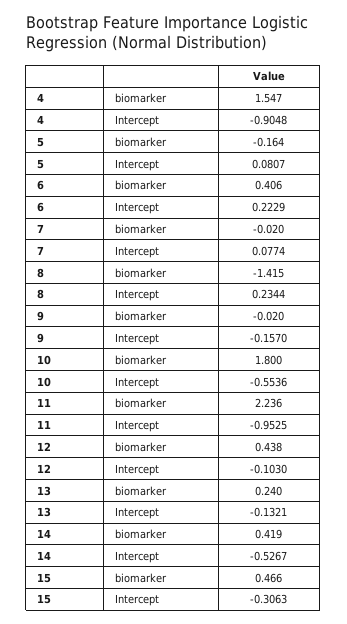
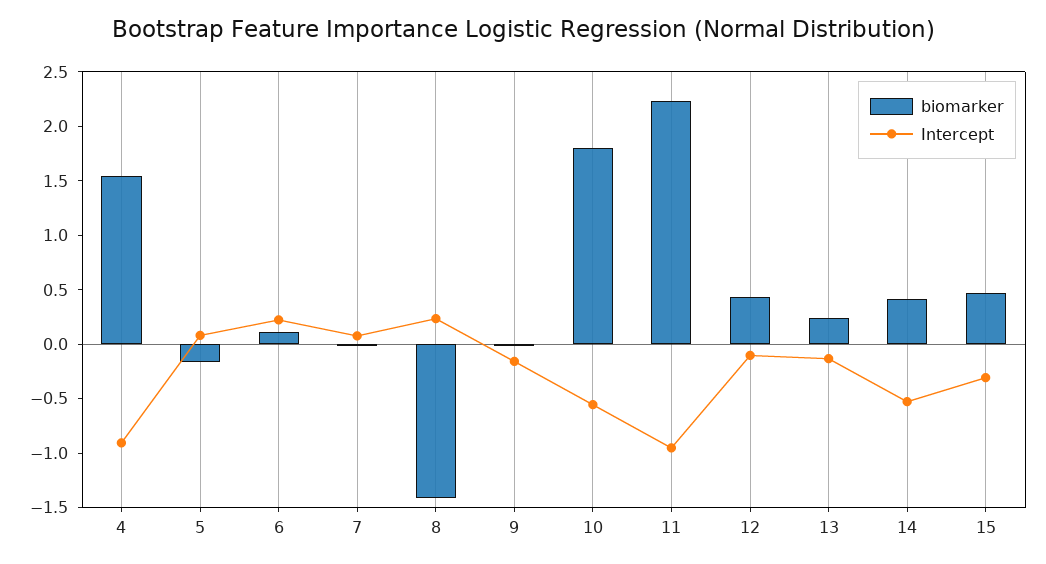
biomarker, 6: 0.406 -> 0.1

